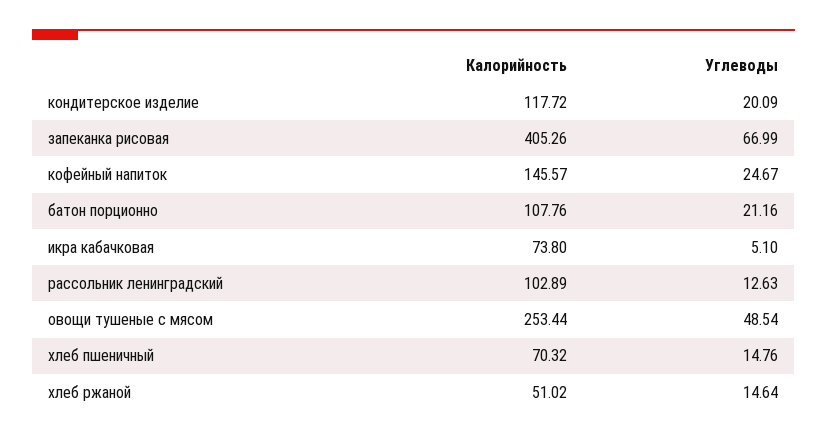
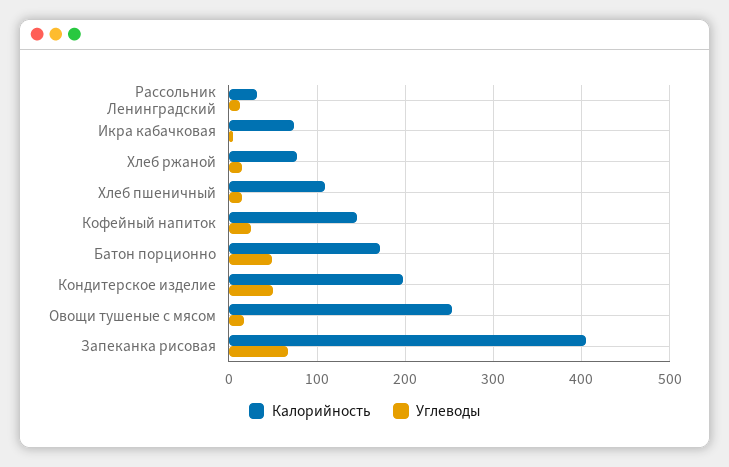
Калорийность, кондитерское изделие: 117.72 -> 200
Углеводы, кондитерское изделие: 20.09 -> 50
Калорийность, батон порционно: 107.76 -> 170
Углеводы, батон порционно: 21.16 -> 50
Калорийность, рассольник ленинградский: 102.89 -> 30
Углеводы, овощи тушеные с мясом: 48.54 -> 20
Калорийность, хлеб пшеничный: 70.32 -> 110
Калорийность, хлеб ржаной: 51.02 -> 80

